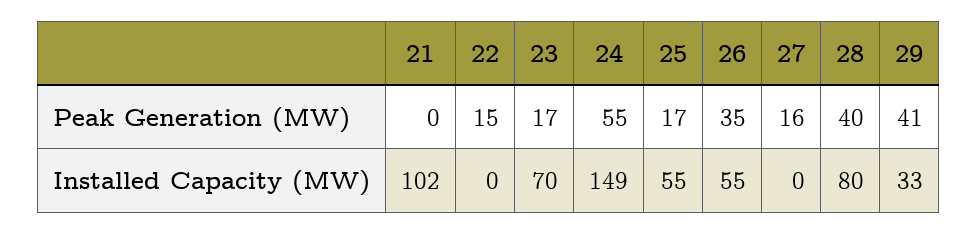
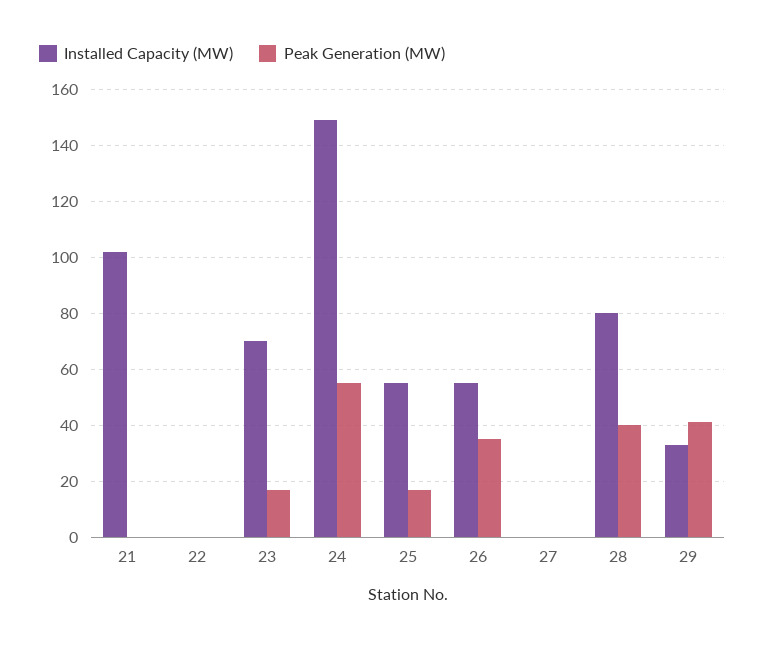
Peak Generation (MW), 22: 15 -> 0
Peak Generation (MW), 27: 16 -> 0

